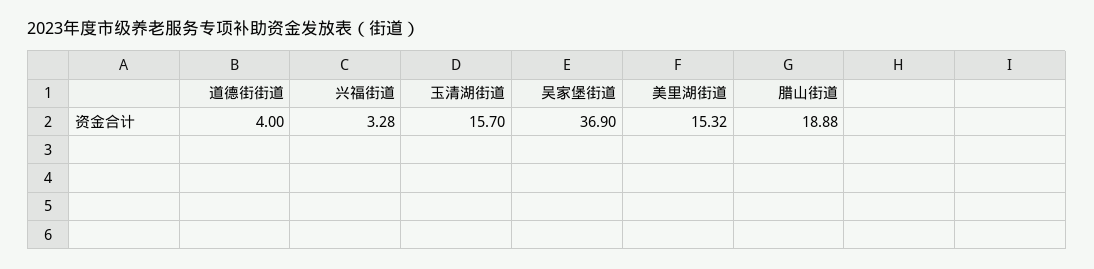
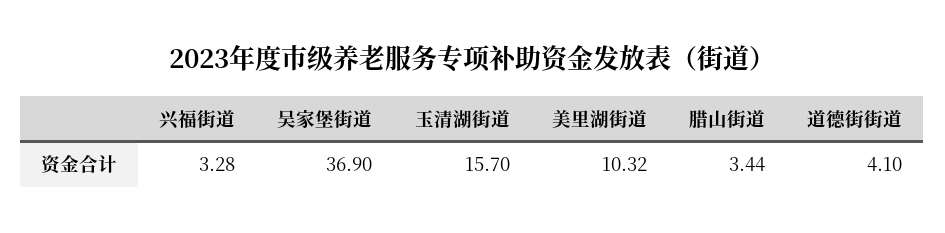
道德街街道: 4 -> 4.1
美里湖街道: 15.32 -> 10.32
腊山街道: 18.88 -> 3.44

